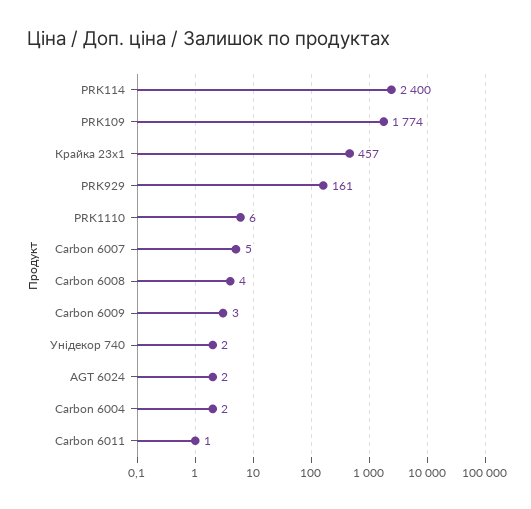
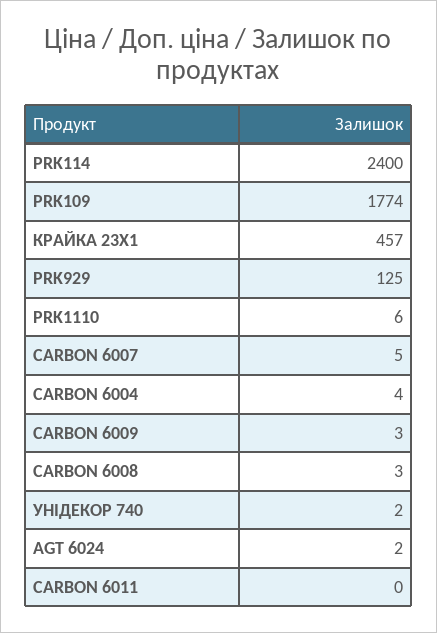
PRK929: 161 -> 125
Carbon 6008: 4 -> 3
Carbon 6004: 2 -> 4
Carbon 6011: 1 -> 0

